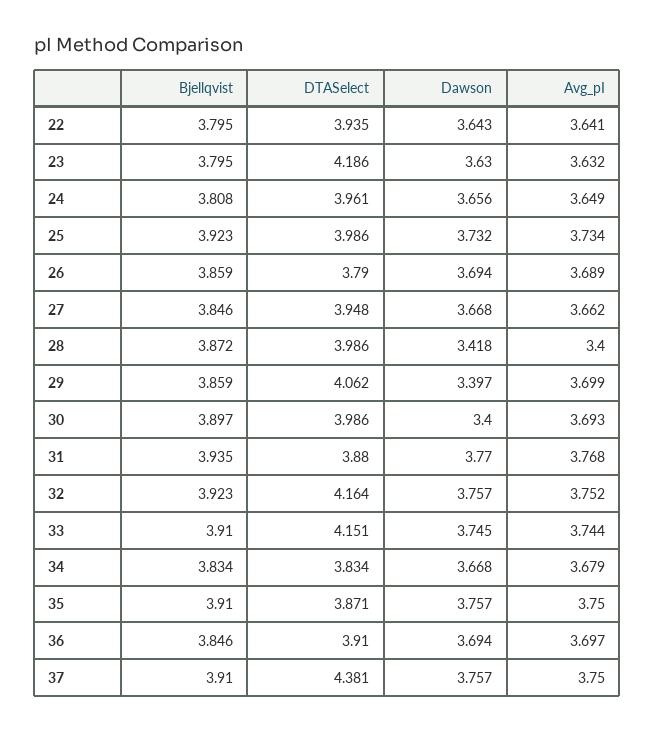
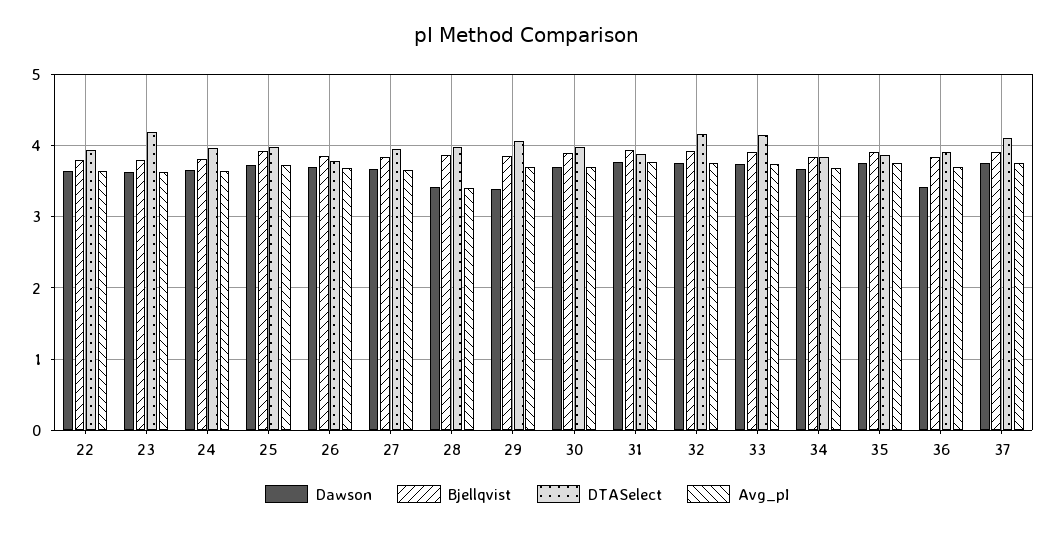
Dawson, 30: 3.4 -> 3.7
Dawson, 36: 3.694 -> 3.4
DTASelect, 37: 4.381 -> 4.1

